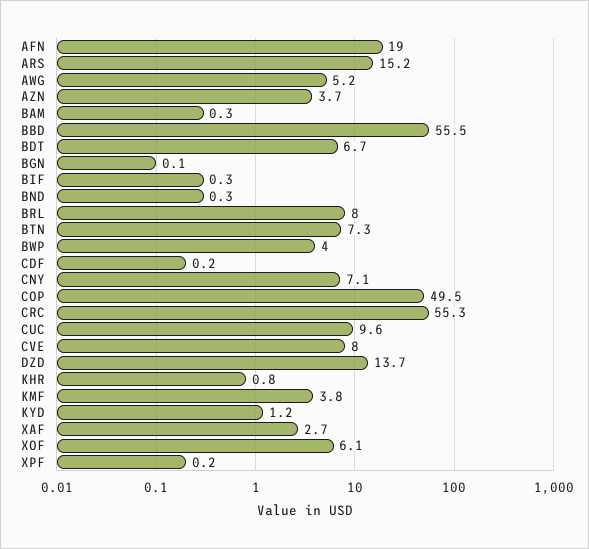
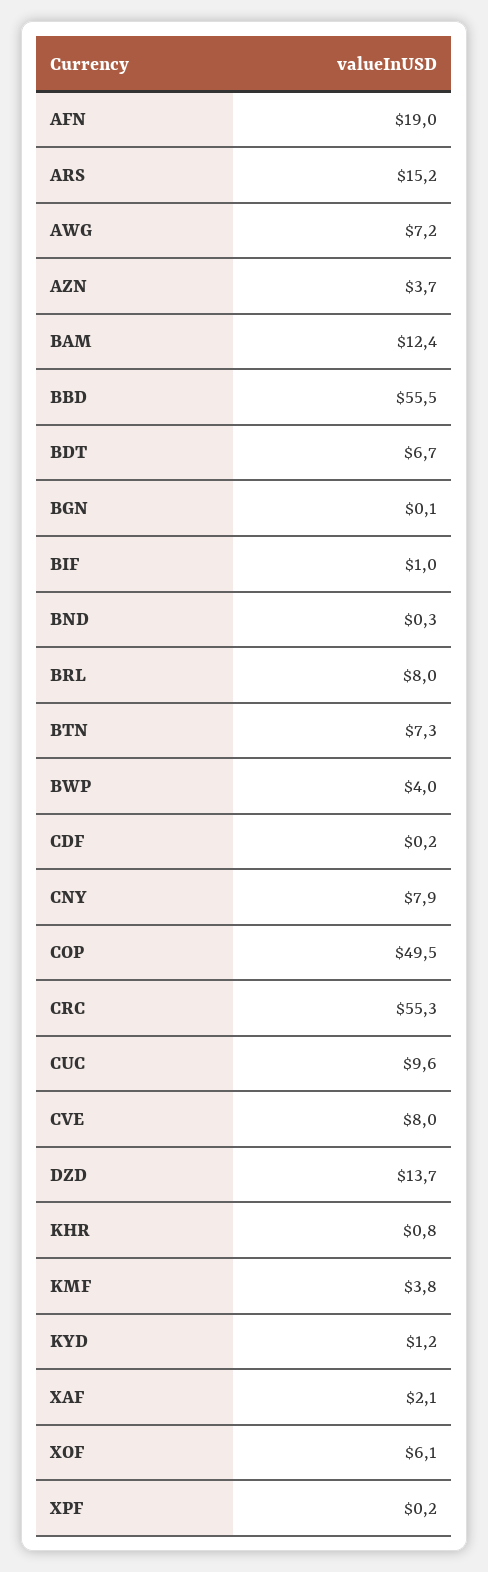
AWG: 5.2 -> 7.2
BAM: 0.3 -> 12.4
BIF: 0.3 -> 1
CNY: 7.1 -> 7.9
XAF: 2.7 -> 2.1

